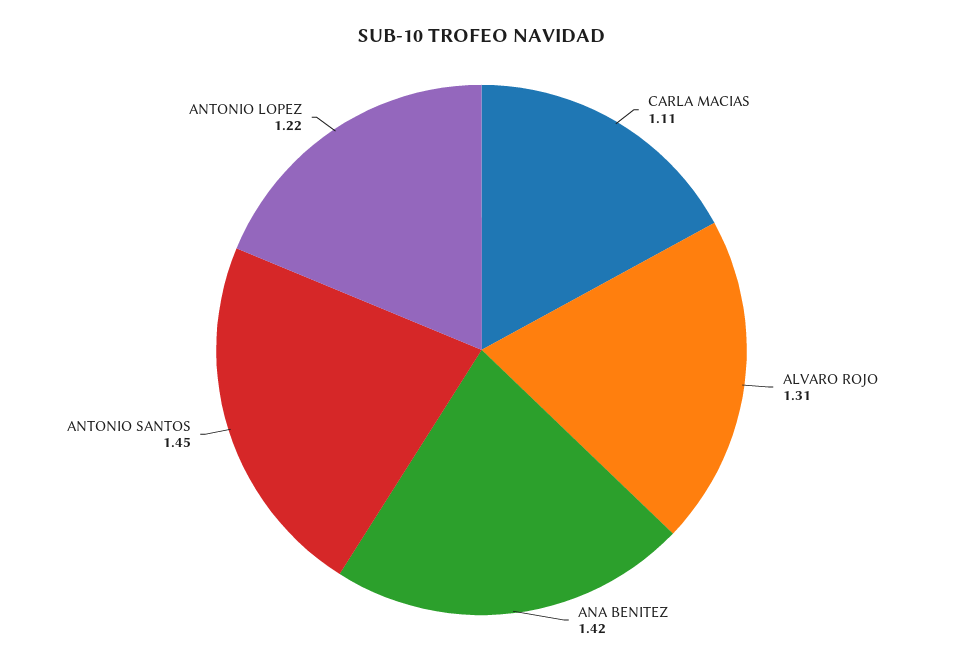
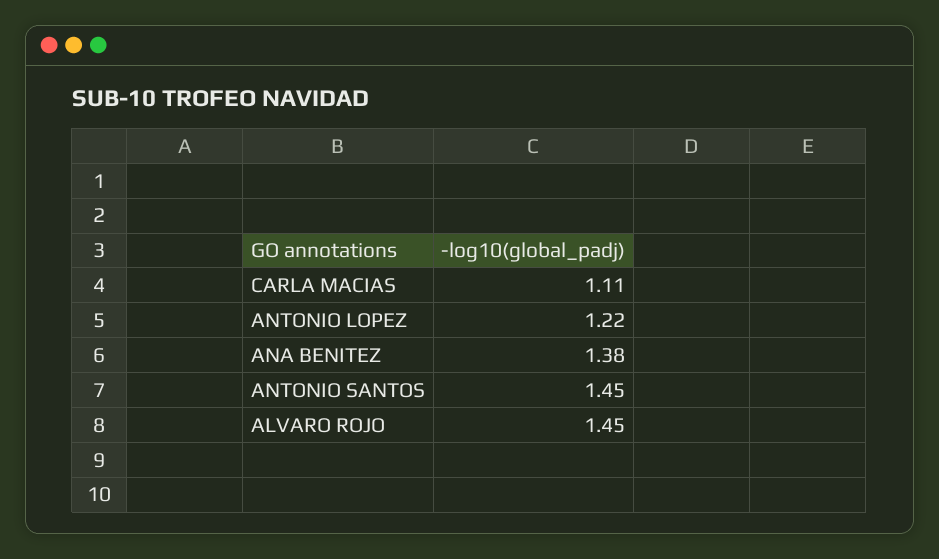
ALVARO ROJO: 1.31 -> 1.45
ANA BENITEZ: 1.42 -> 1.38

